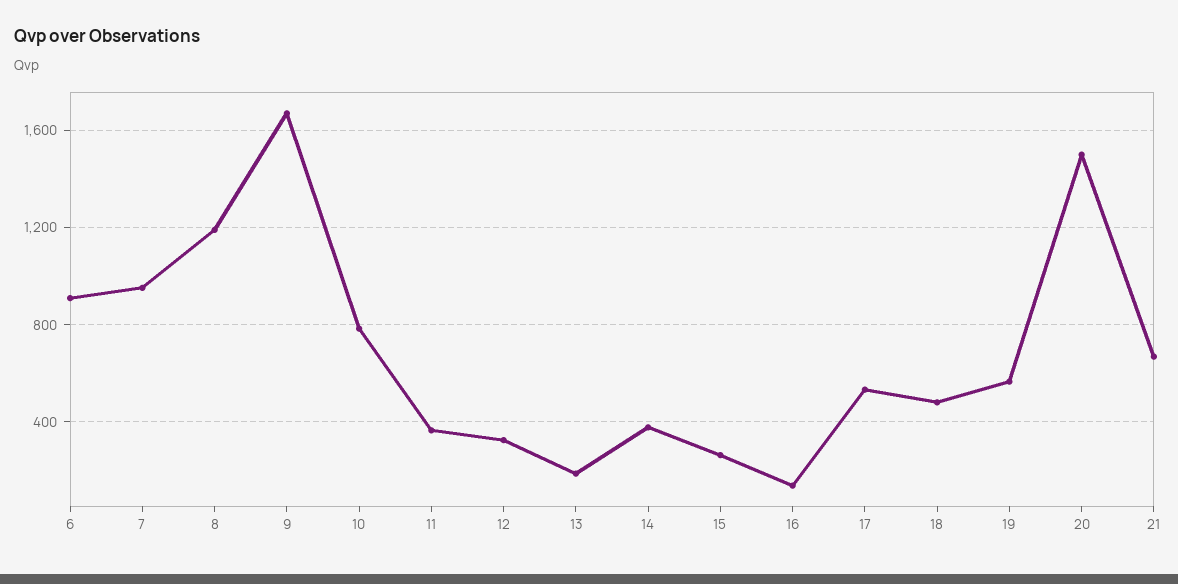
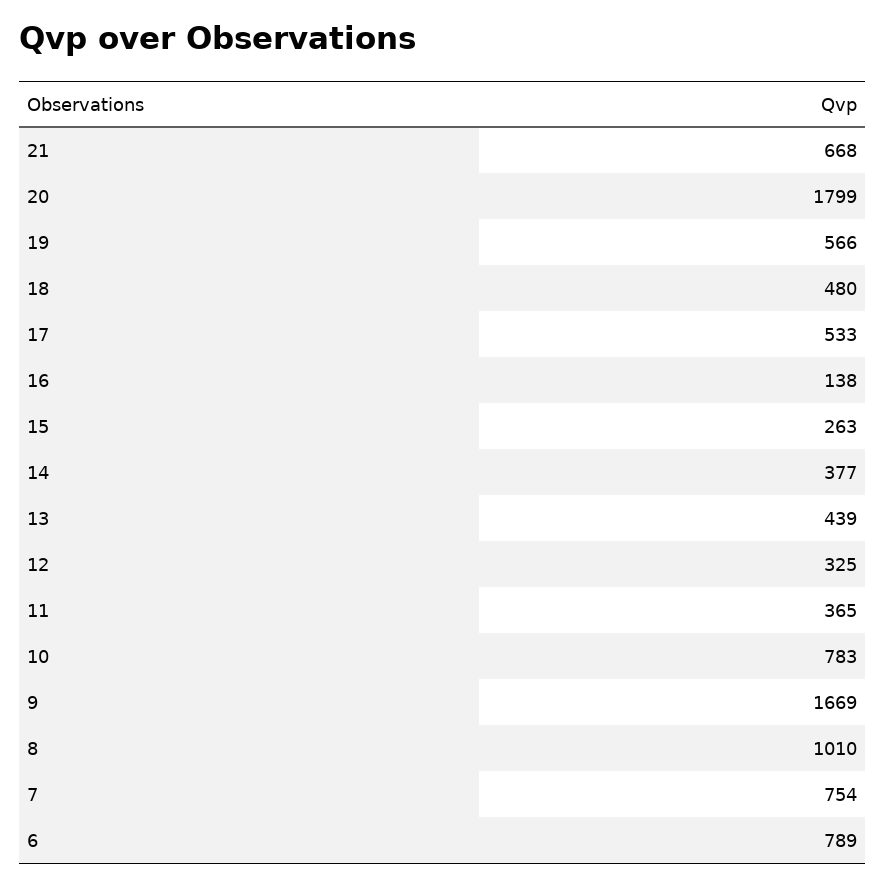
6: 900 -> 789
7: 950 -> 754
8: 1200 -> 1010
13: 200 -> 439
20: 1500 -> 1799

